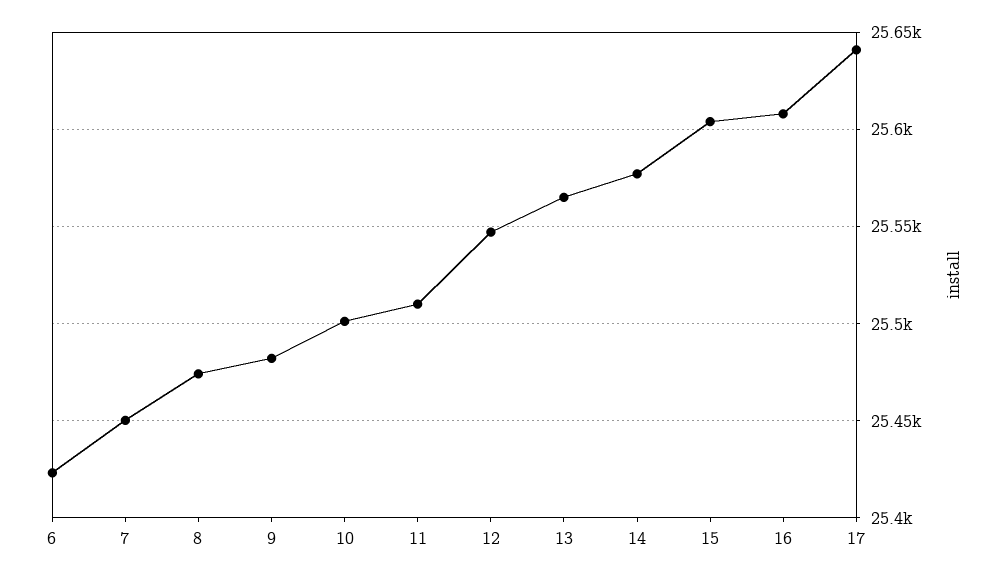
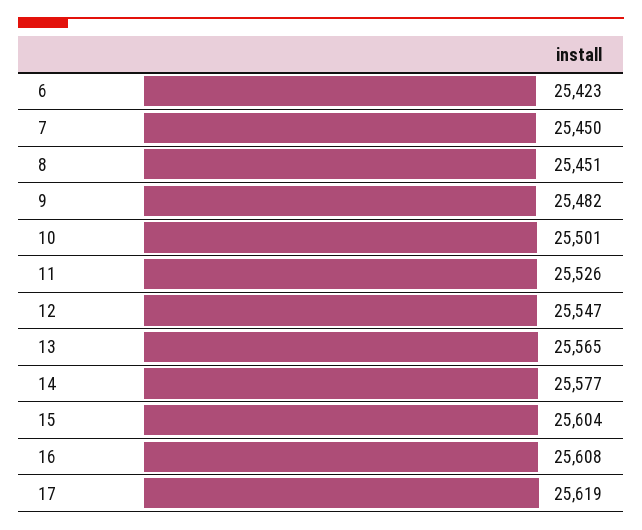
8: 25475 -> 25451
11: 25510 -> 25526
17: 25640 -> 25619

